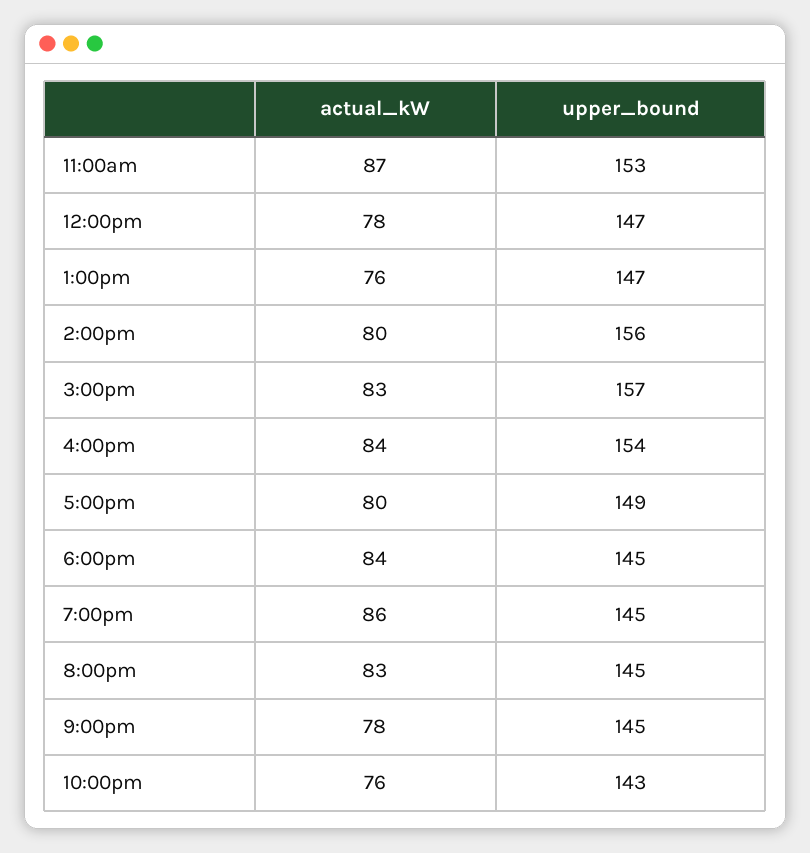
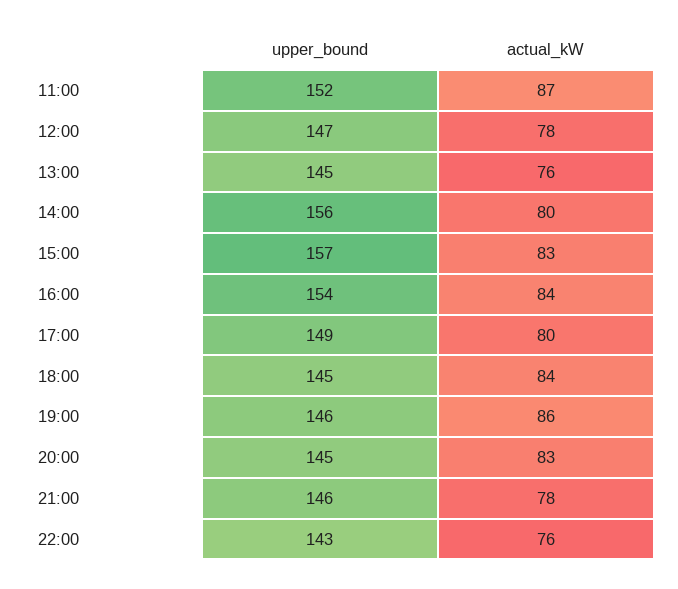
upper_bound, 11:00am: 153 -> 152
upper_bound, 1:00pm: 147 -> 145
upper_bound, 7:00pm: 145 -> 146
upper_bound, 9:00pm: 145 -> 146

